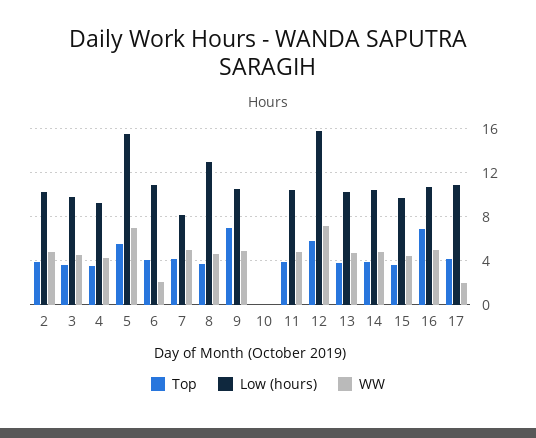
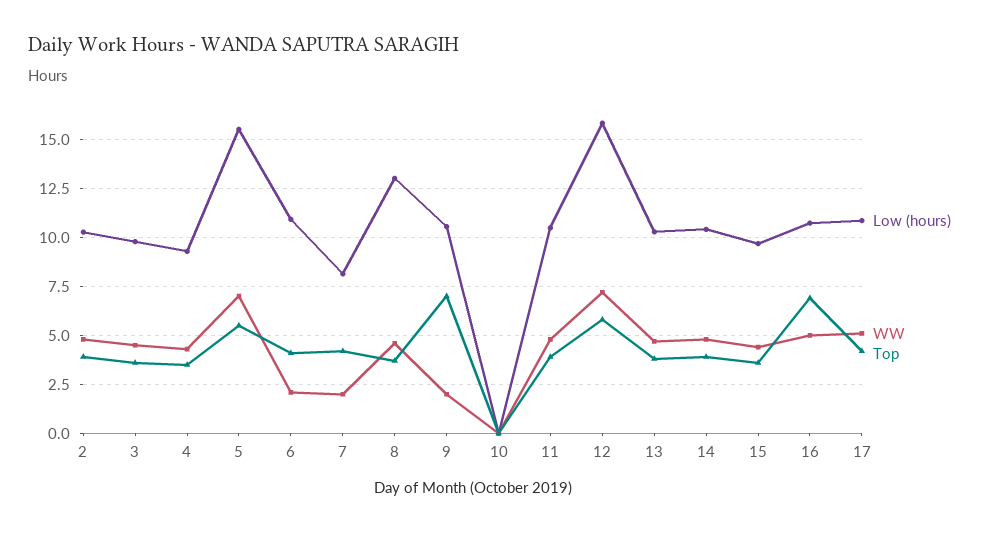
WW, 7: 5 -> 2
WW, 9: 5 -> 2
WW, 17: 2 -> 5

